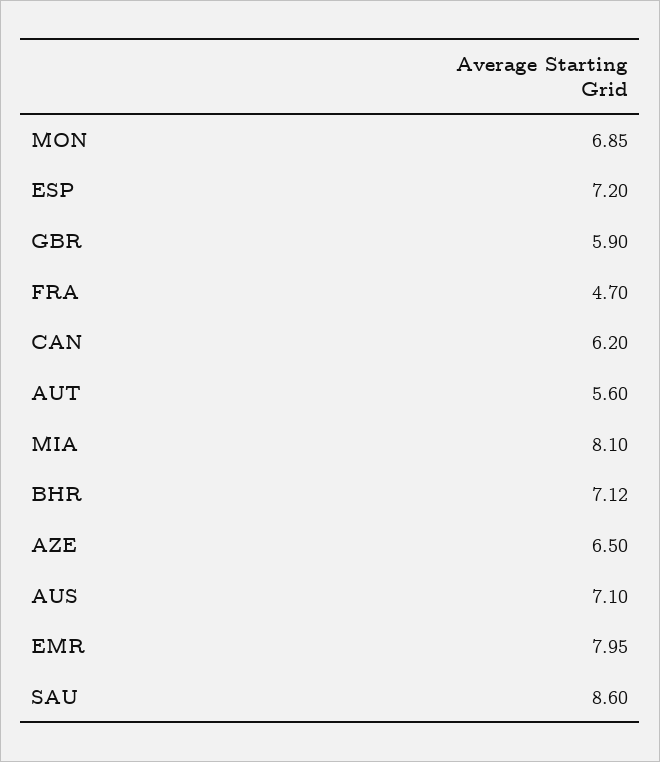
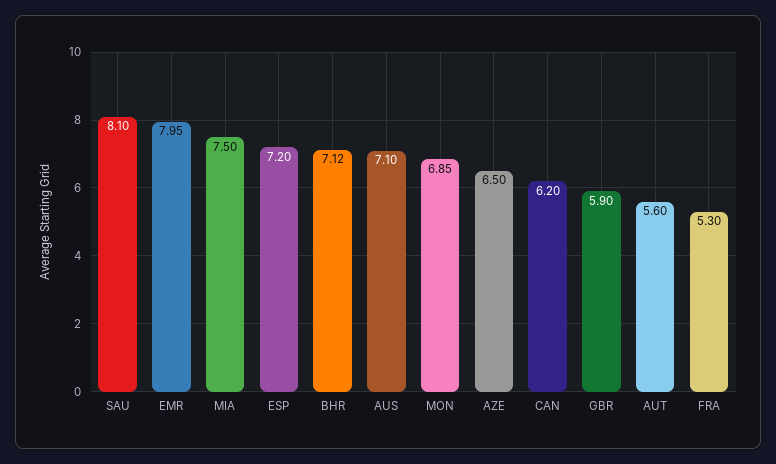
FRA: 4.7 -> 5.3
MIA: 8.1 -> 7.5
SAU: 8.6 -> 8.1

